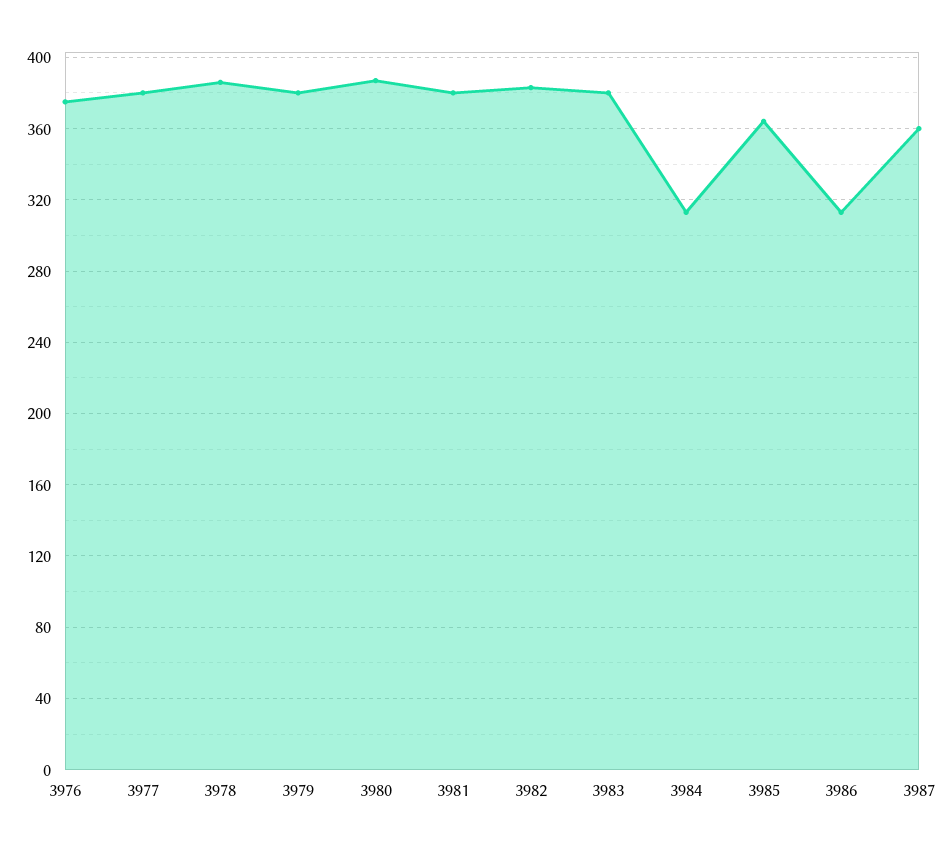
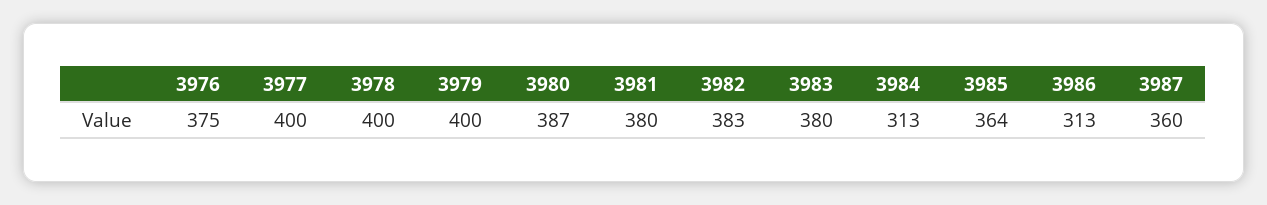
3977: 380 -> 400
3978: 385 -> 400
3979: 380 -> 400

